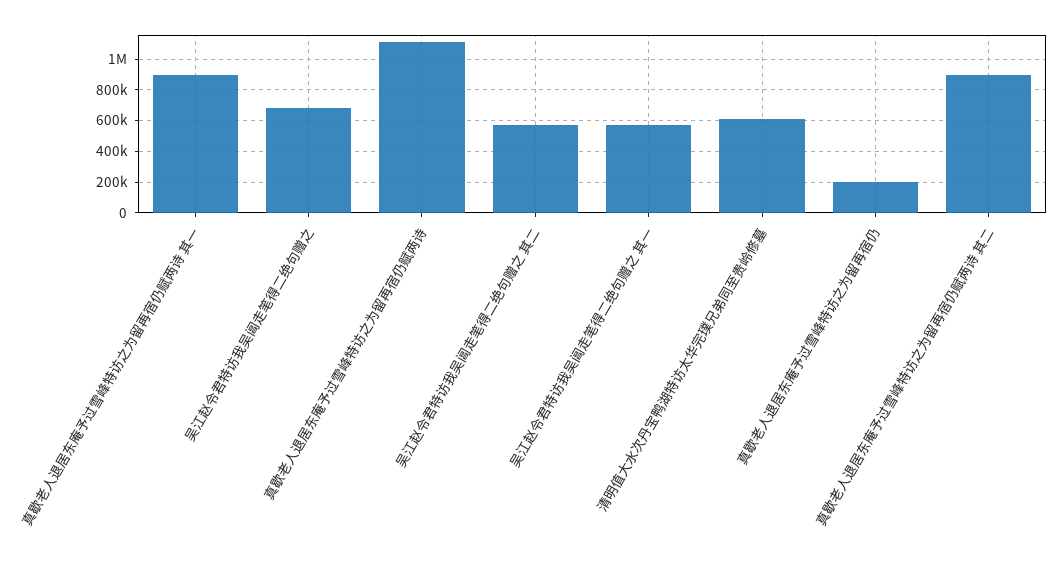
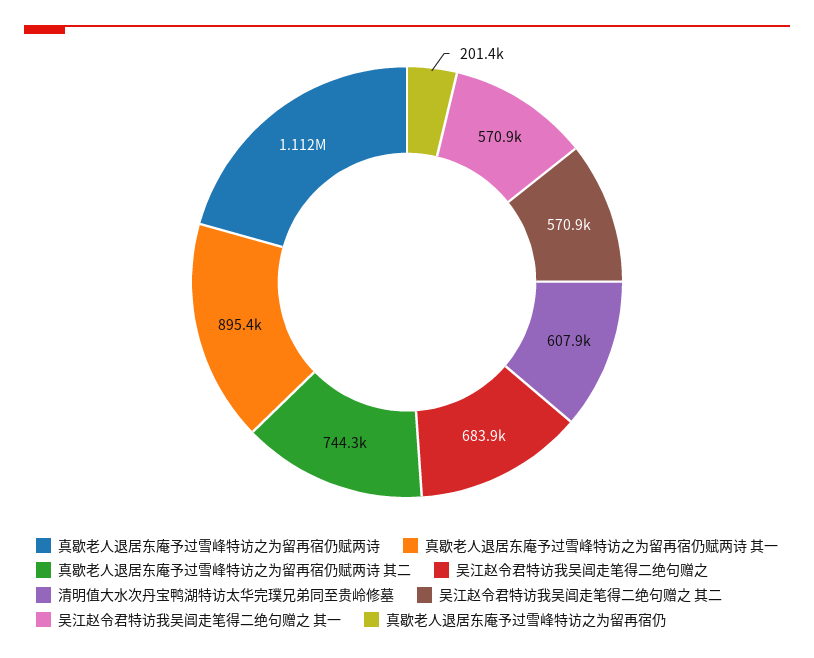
真歇老人退居东庵予过雪峰特访之为留再宿仍赋两诗 其二: 900000 -> 744300

